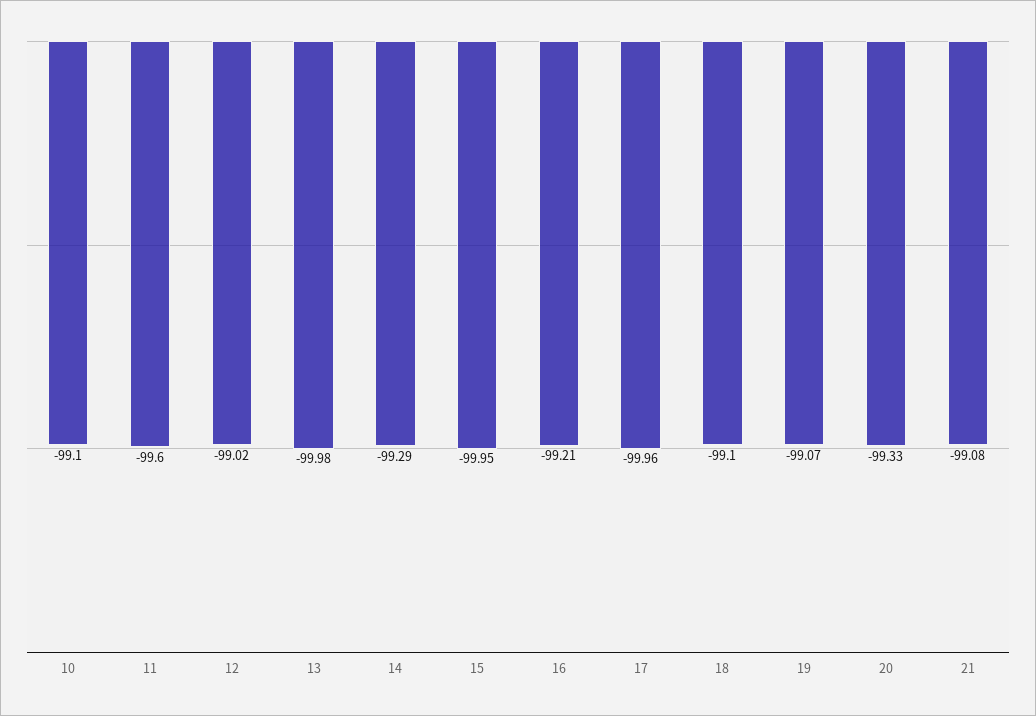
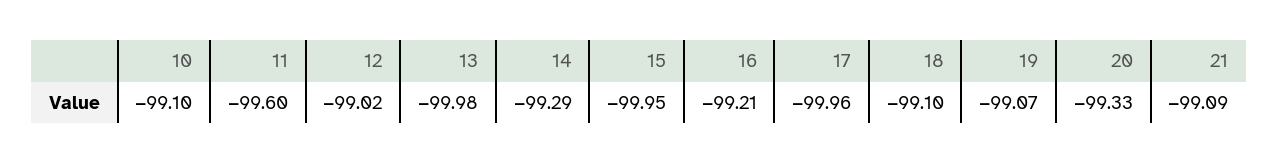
21: -99.08 -> -99.09

